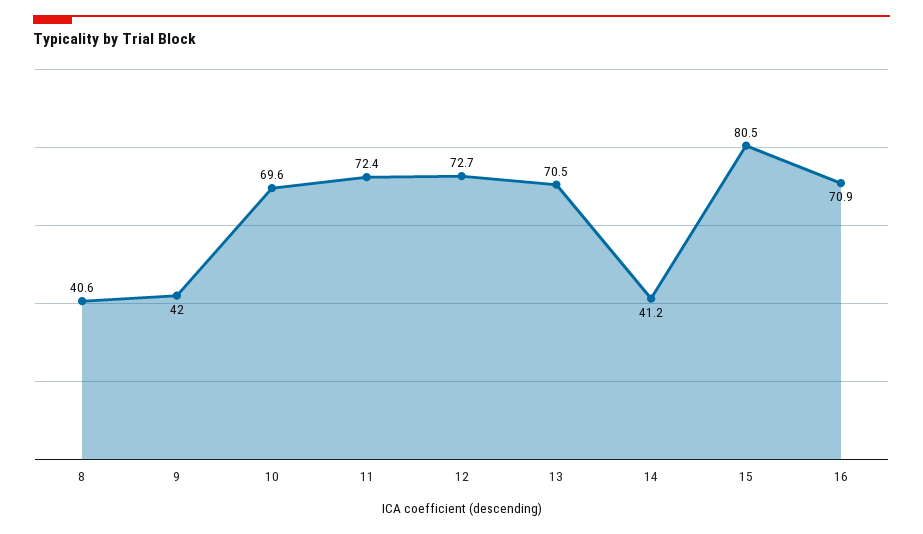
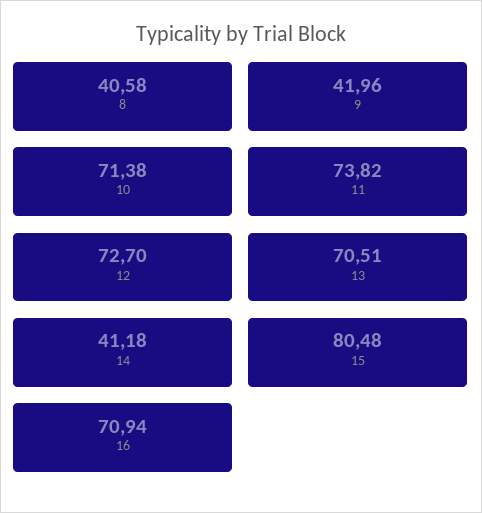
10: 69.6 -> 71.38
11: 72.4 -> 73.82

